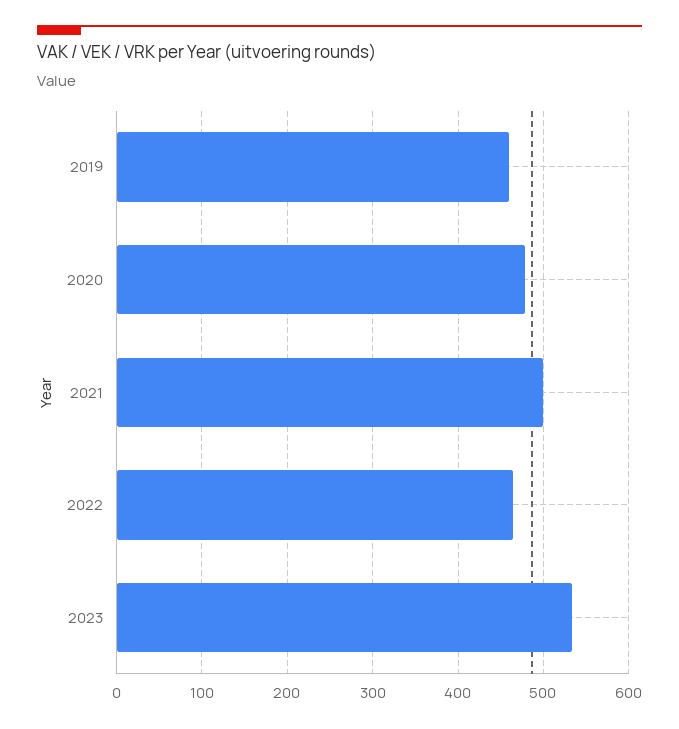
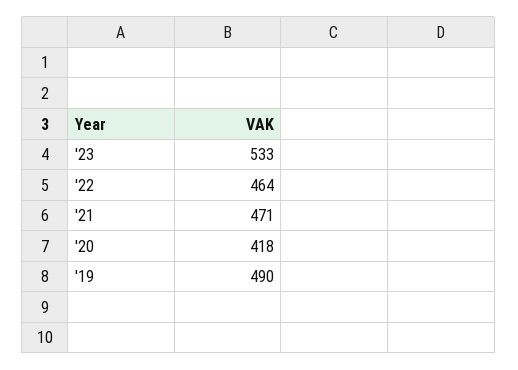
2019: 460 -> 490
2020: 480 -> 418
2021: 500 -> 471

